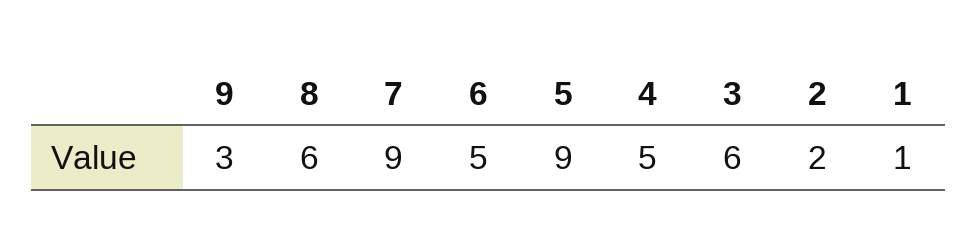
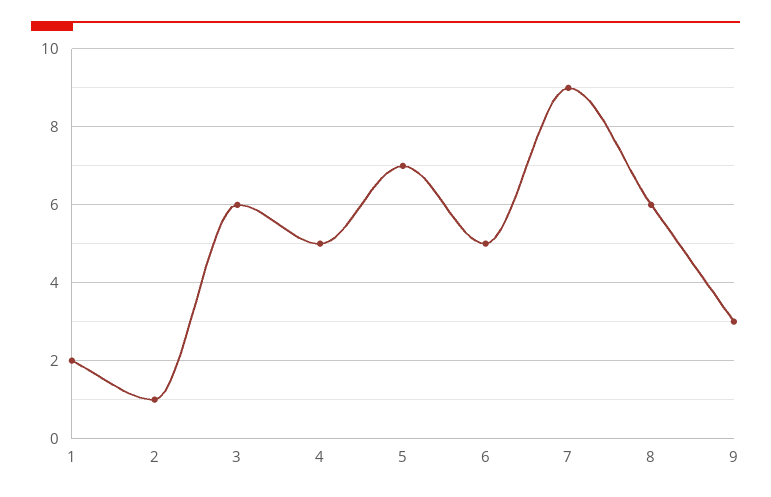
5: 9 -> 7
2: 2 -> 1
1: 1 -> 2

